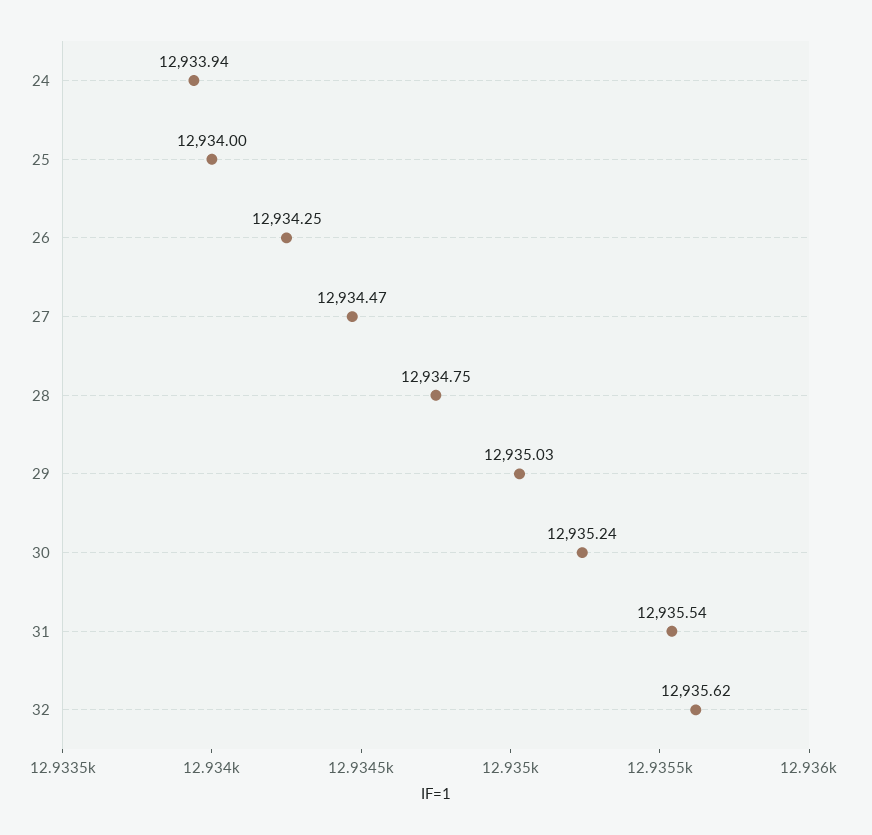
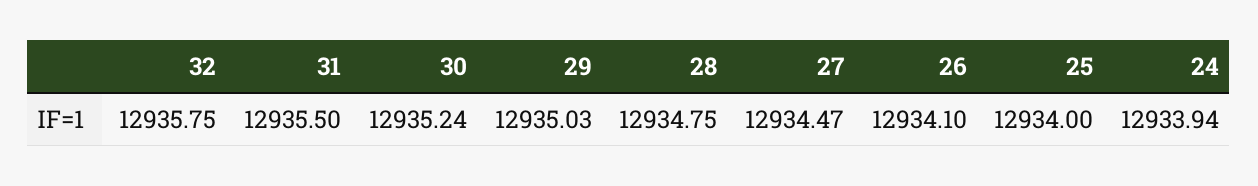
26: 12934.25 -> 12934.1
31: 12935.54 -> 12935.5
32: 12935.62 -> 12935.75

